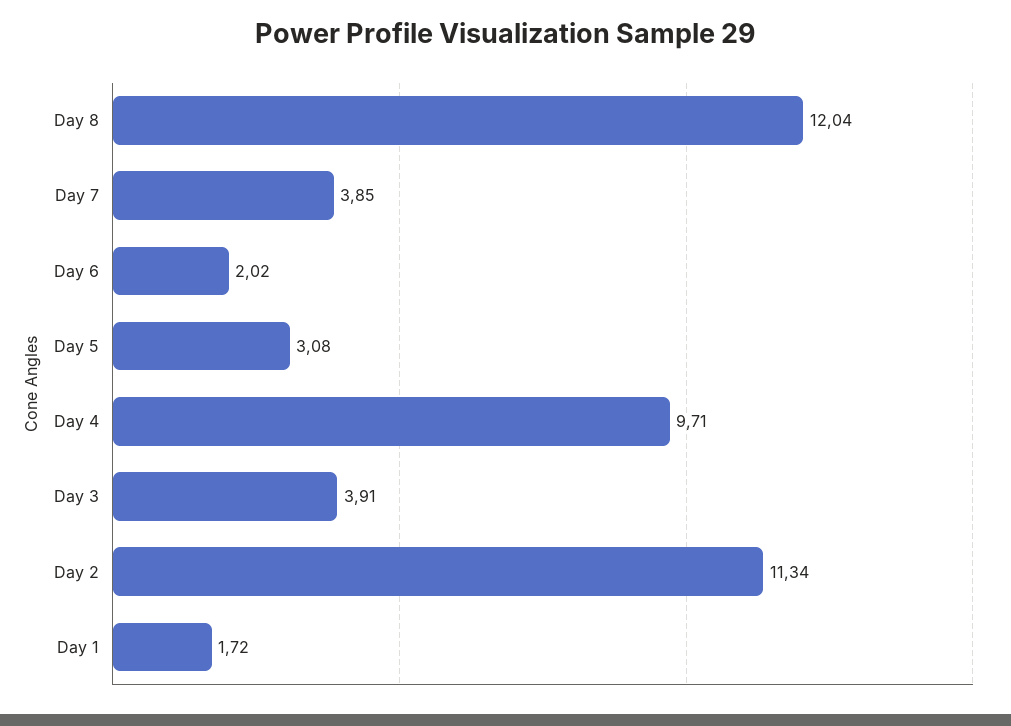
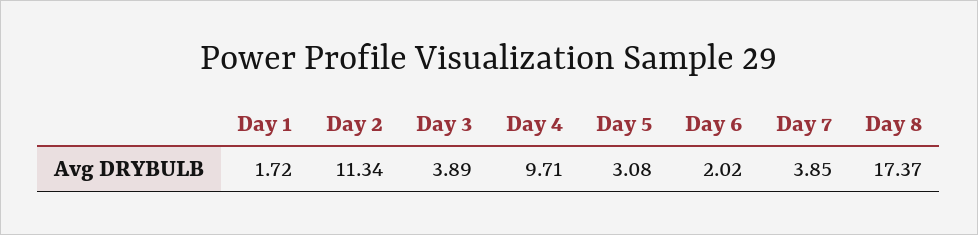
Day 8: 12.04 -> 17.37
Day 3: 3.91 -> 3.89

